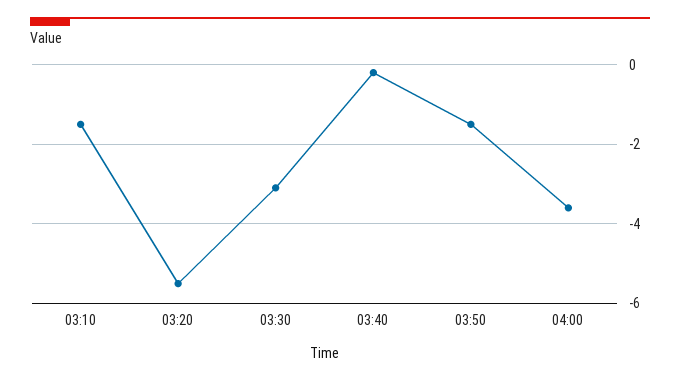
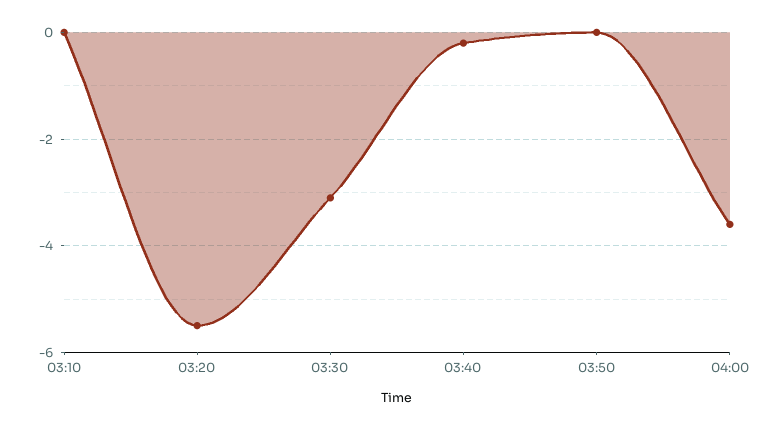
03:10: -1.5 -> 0
03:50: -1.5 -> 0

